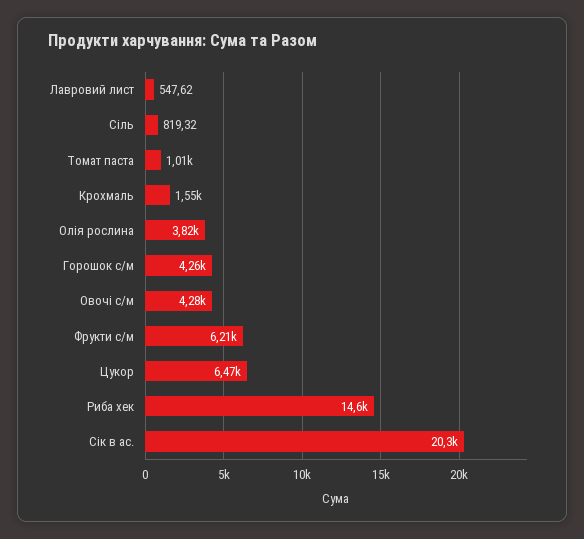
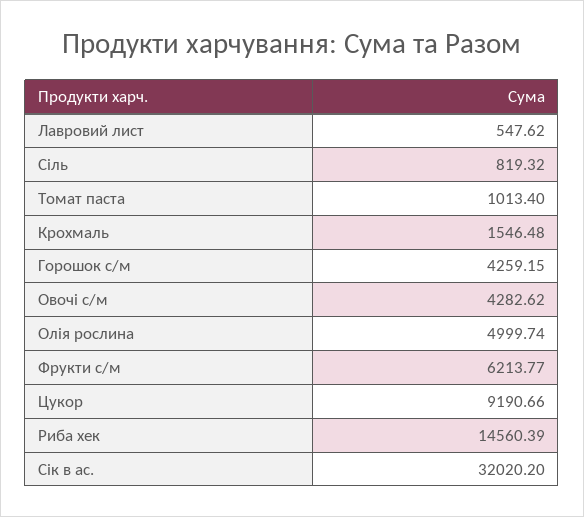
Олія рослина: 3820 -> 4999.74
Цукор: 6470 -> 9190.66
Сік в ас.: 20300 -> 32020.2

